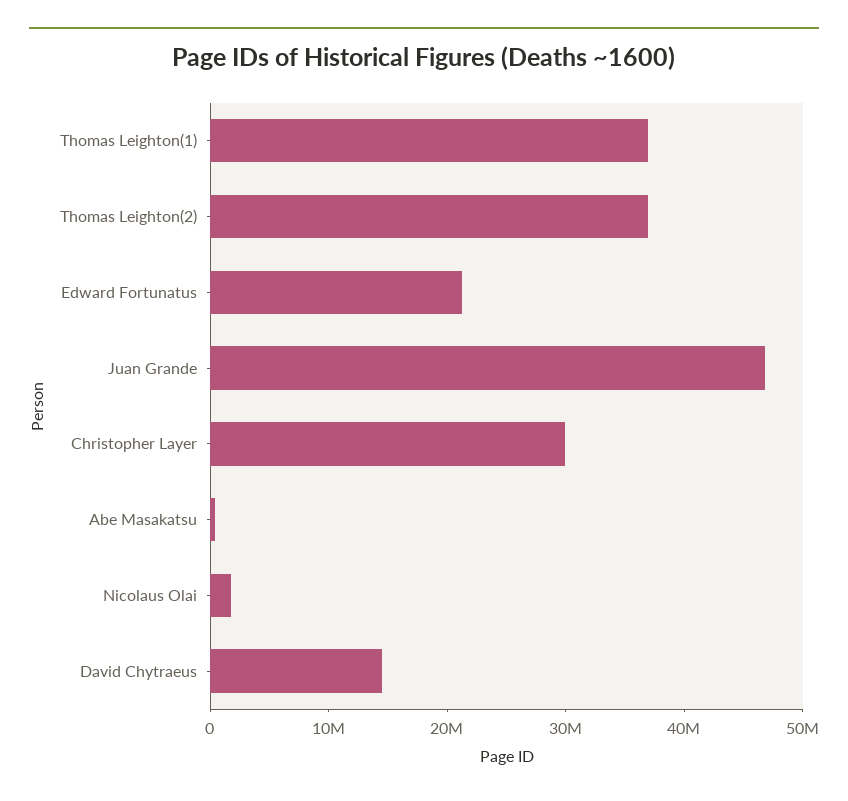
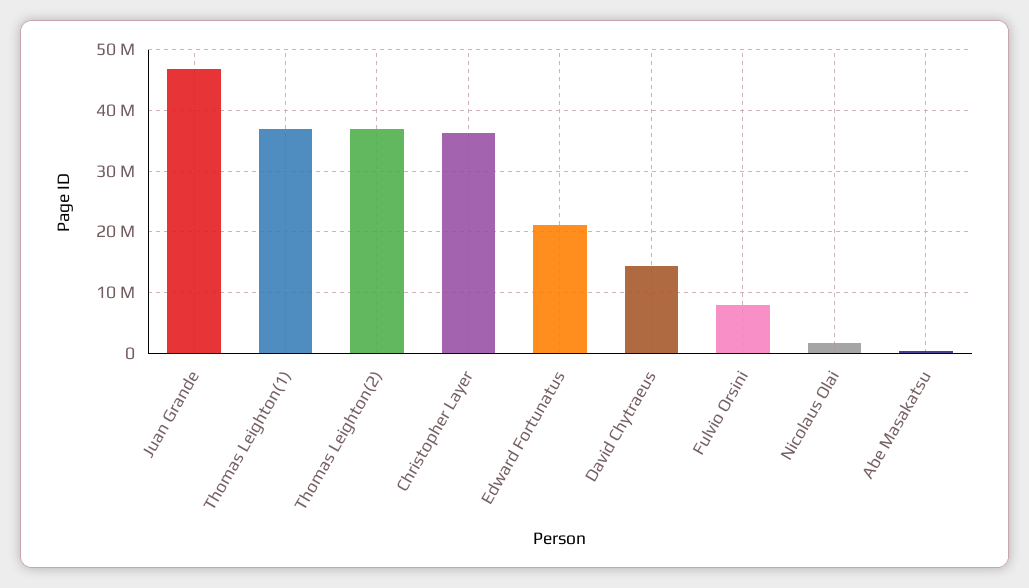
Christopher Layer: 30000000 -> 36000000
Fulvio Orsini: none -> 8000000

